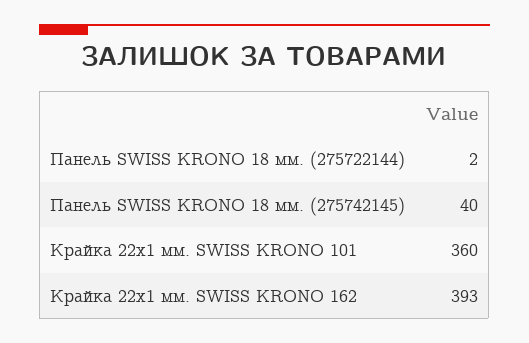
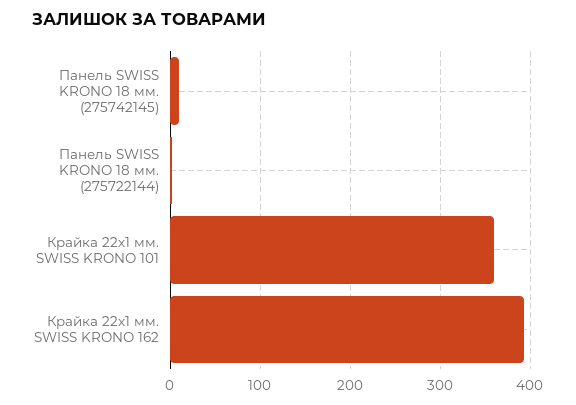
Панель SWISS KRONO 18 мм. (275742145): 40 -> 10

